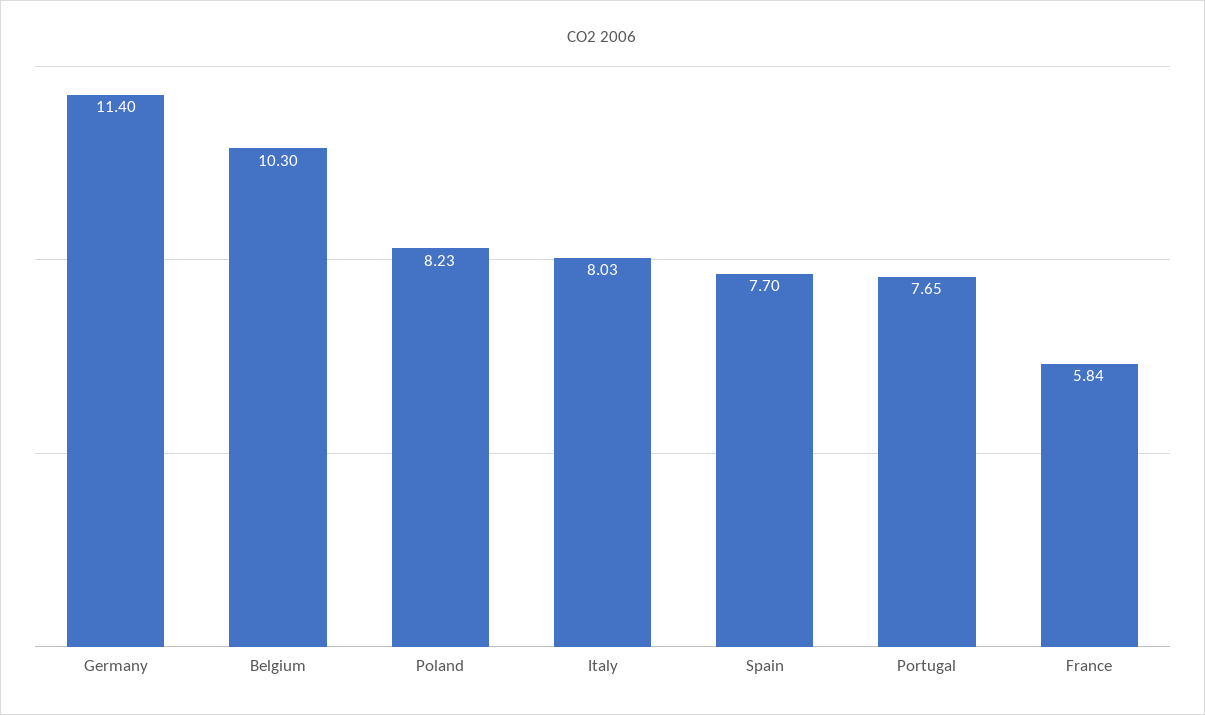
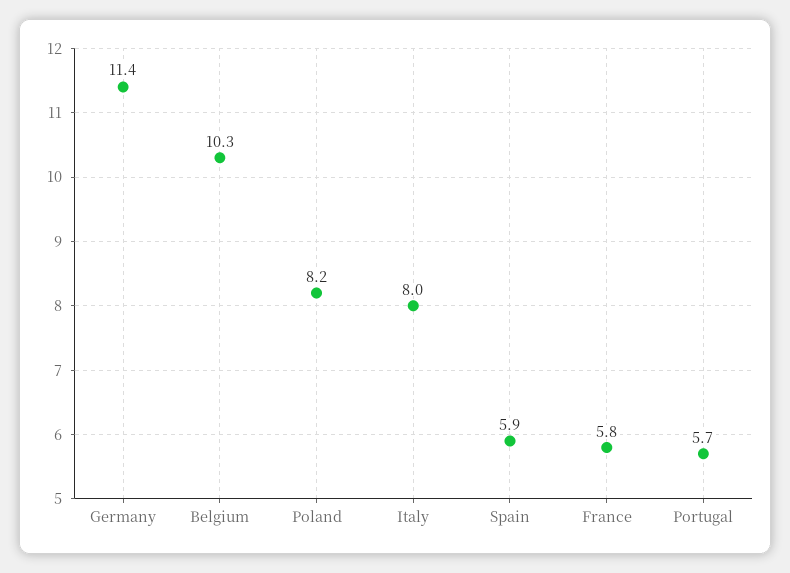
Spain: 7.7 -> 5.9
Portugal: 7.65 -> 5.7

